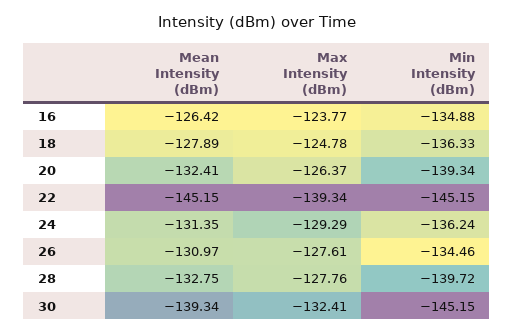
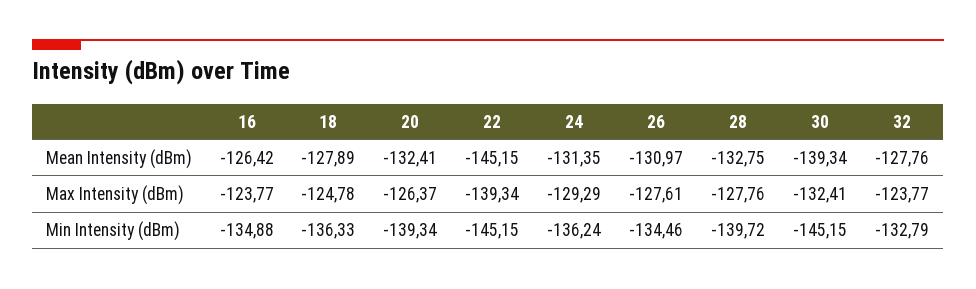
Mean Intensity (dBm), 32: none -> -127.76
Max Intensity (dBm), 32: none -> -123.77
Min Intensity (dBm), 32: none -> -132.79

